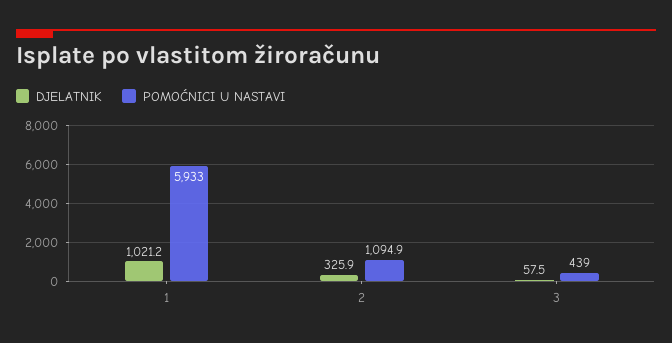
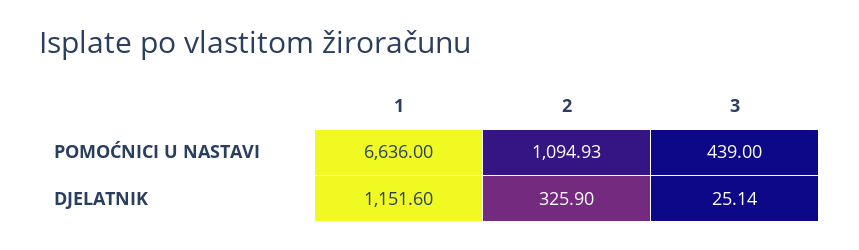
DJELATNIK, 1: 1021.2 -> 1151.6
POMOĆNICI U NASTAVI, 1: 5933 -> 6636
DJELATNIK, 3: 57.5 -> 25.14

